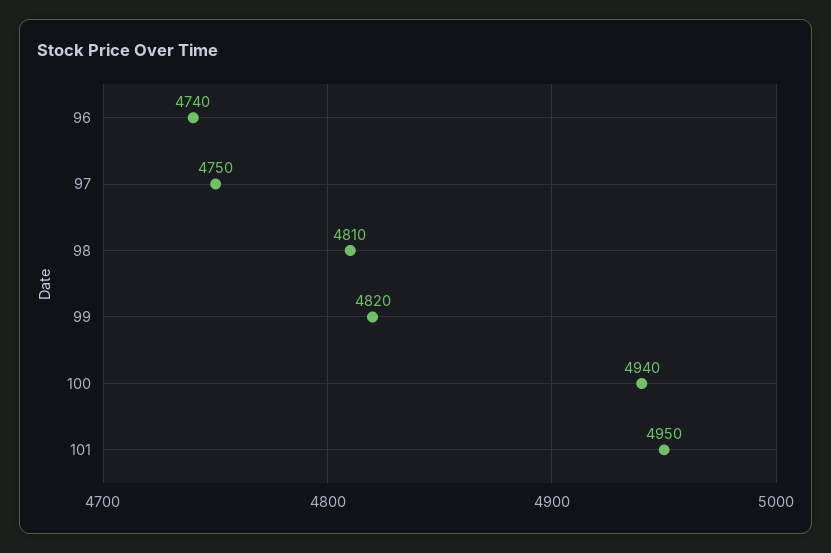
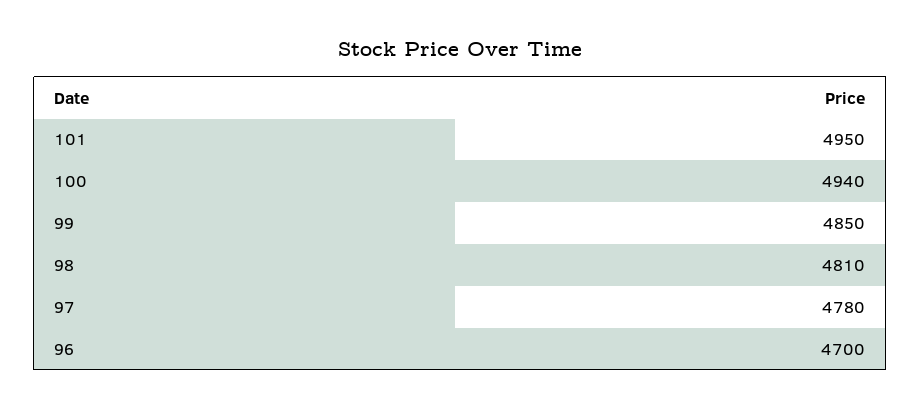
96: 4740 -> 4700
97: 4750 -> 4780
99: 4820 -> 4850

